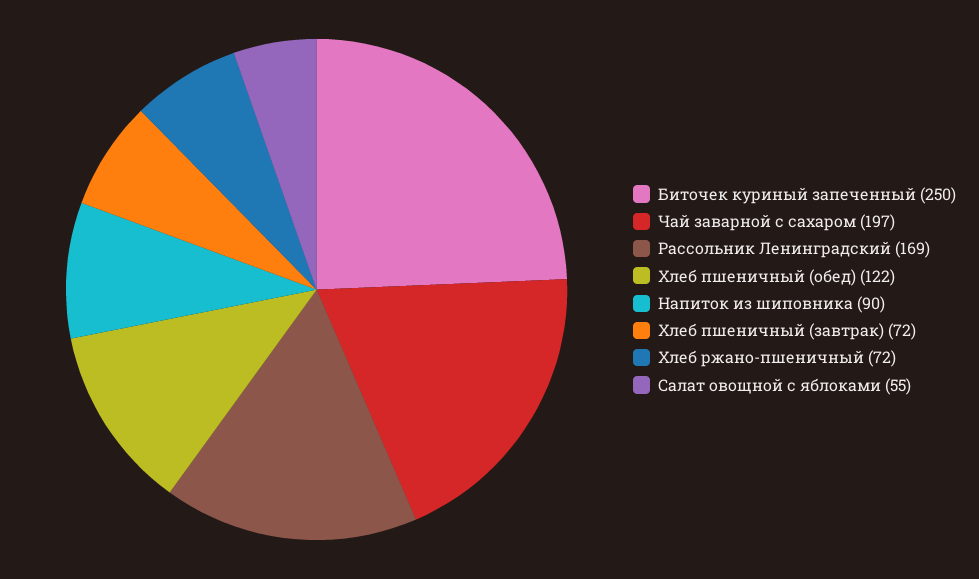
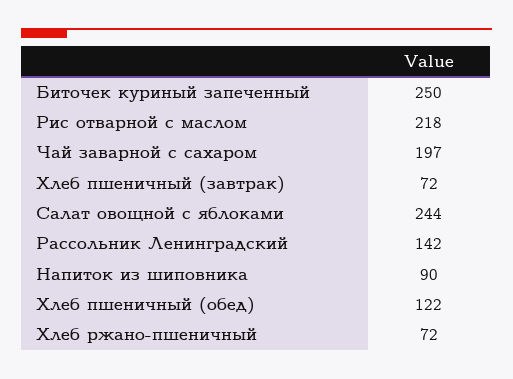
Рассольник Ленинградский: 169 -> 142
Салат овощной с яблоками: 55 -> 244
Рис отварной с маслом: none -> 218

